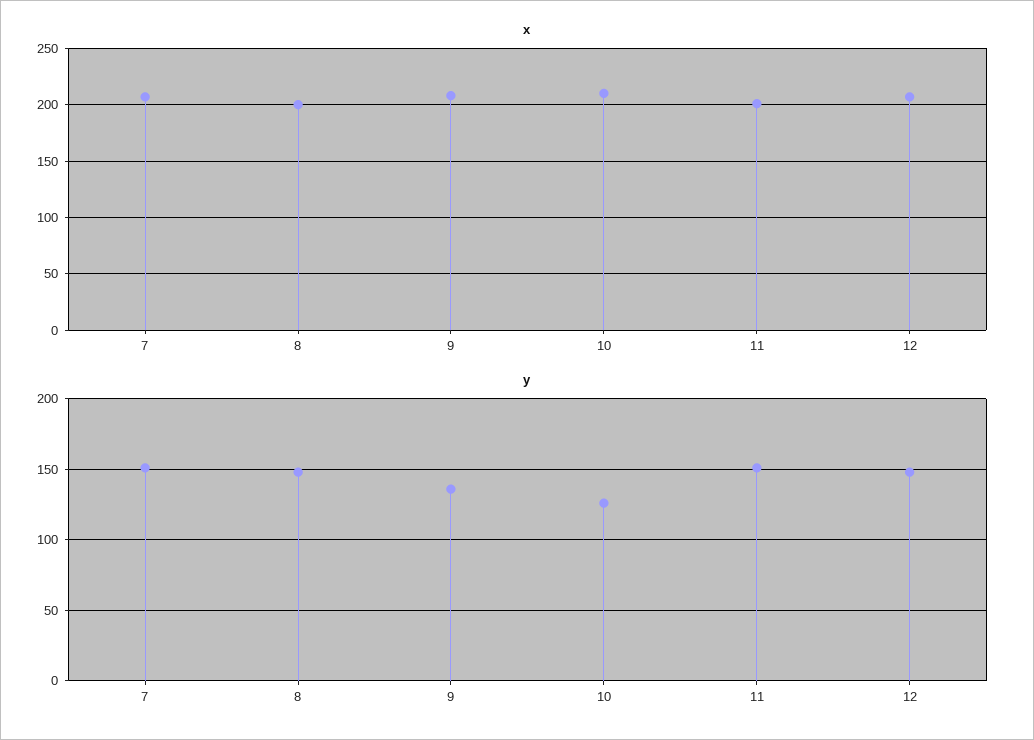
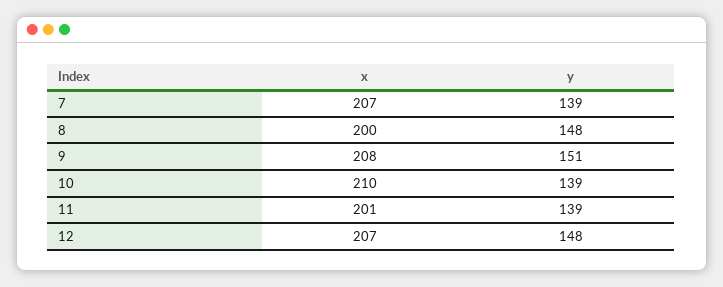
y, 7: 150 -> 139
y, 9: 135 -> 151
y, 10: 125 -> 139
y, 11: 150 -> 139

